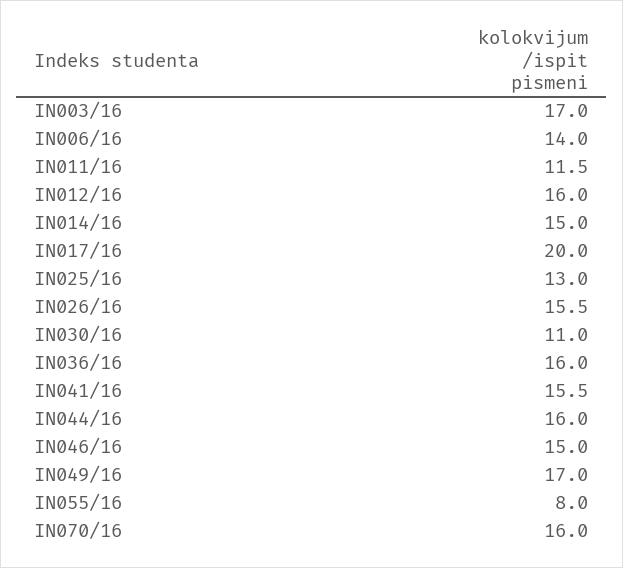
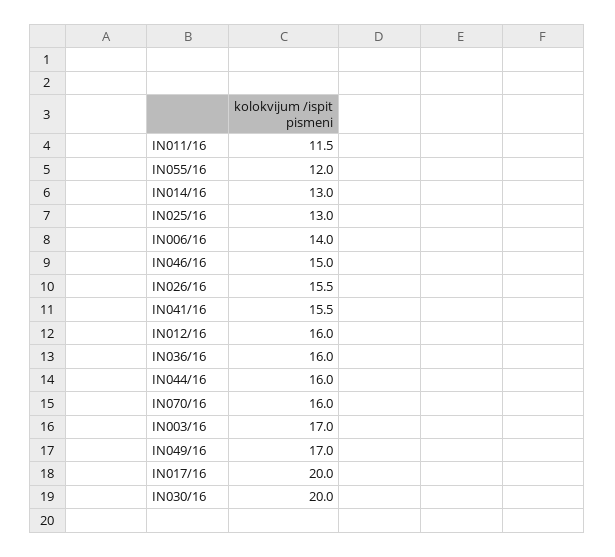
IN014/16: 15 -> 13
IN030/16: 11 -> 20
IN055/16: 8 -> 12

